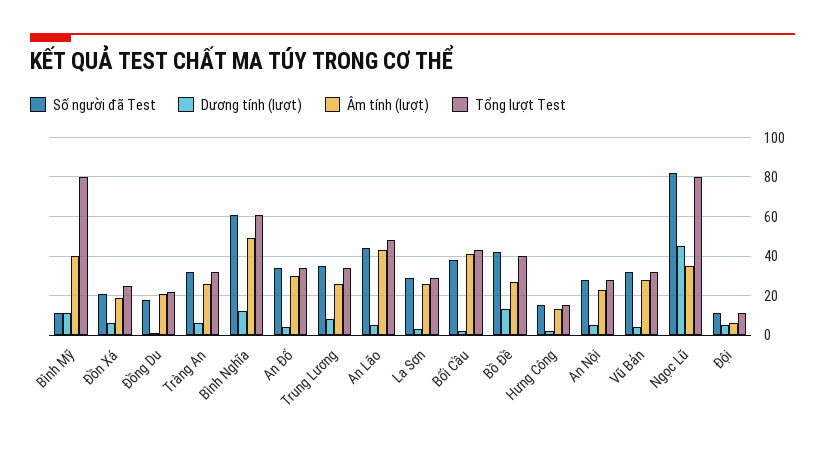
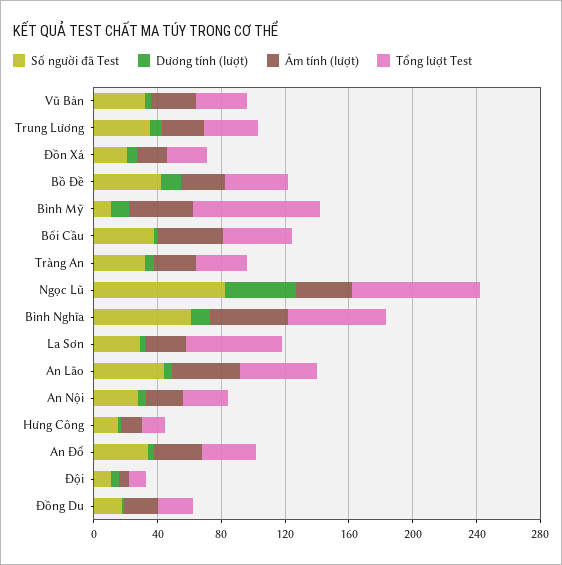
Tổng lượt Test, La Sơn: 30 -> 60

